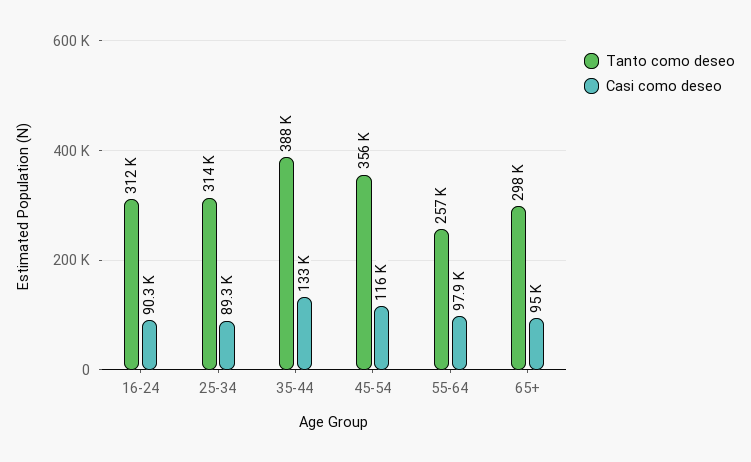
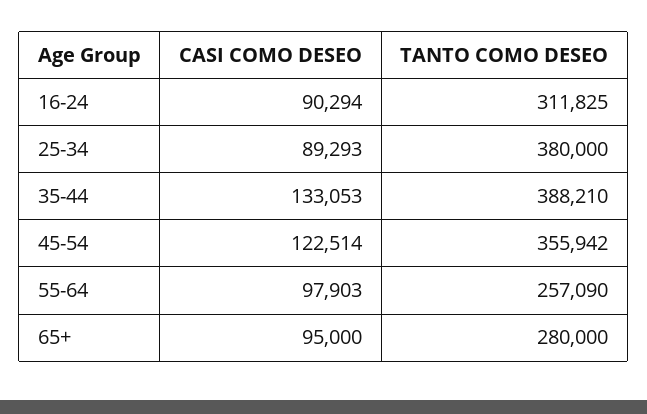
Tanto como deseo, 25-34: 314000 -> 380000
Casi como deseo, 45-54: 116000 -> 122514
Tanto como deseo, 65+: 298000 -> 280000

